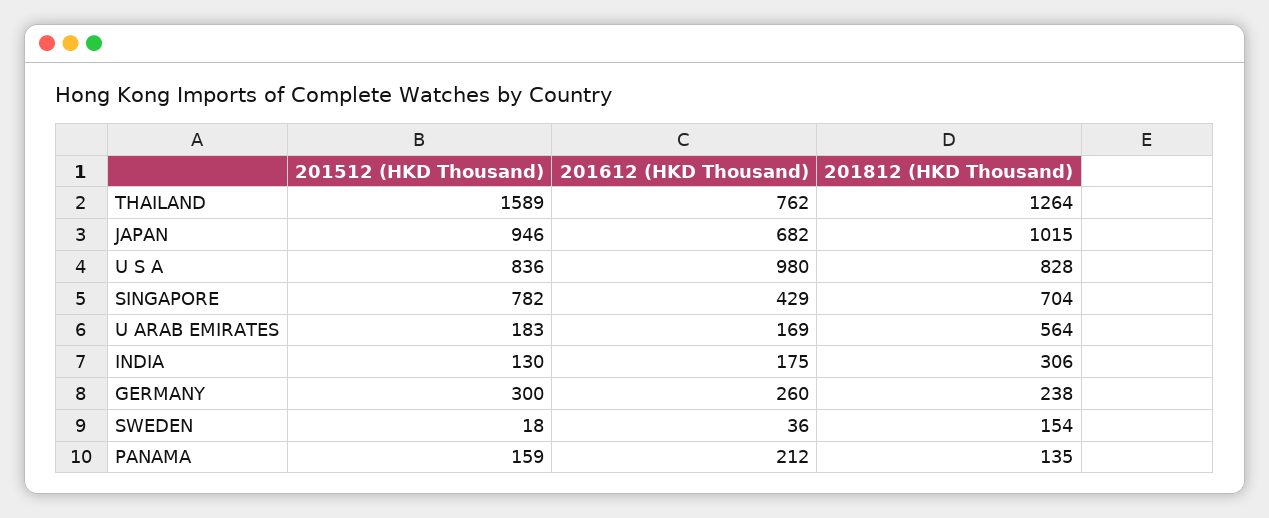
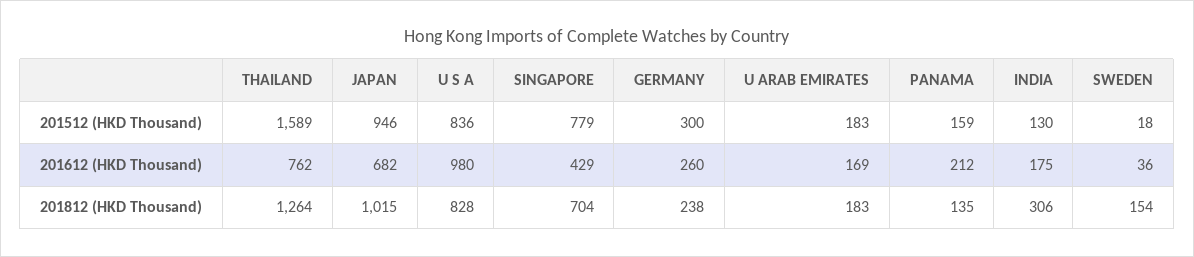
201512 (HKD Thousand), SINGAPORE: 782 -> 779
201812 (HKD Thousand), U ARAB EMIRATES: 564 -> 183

